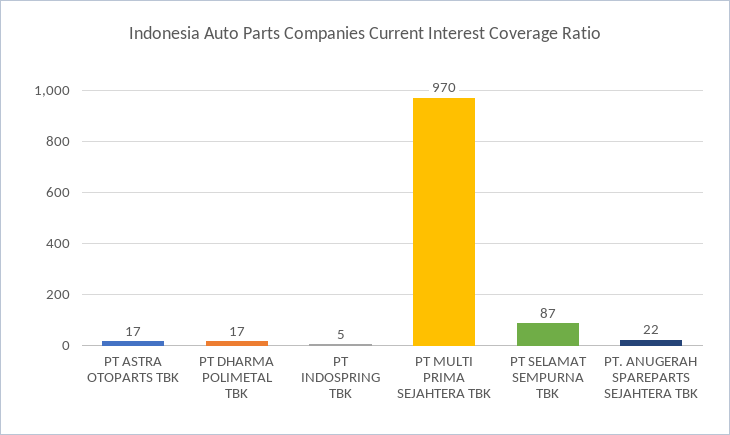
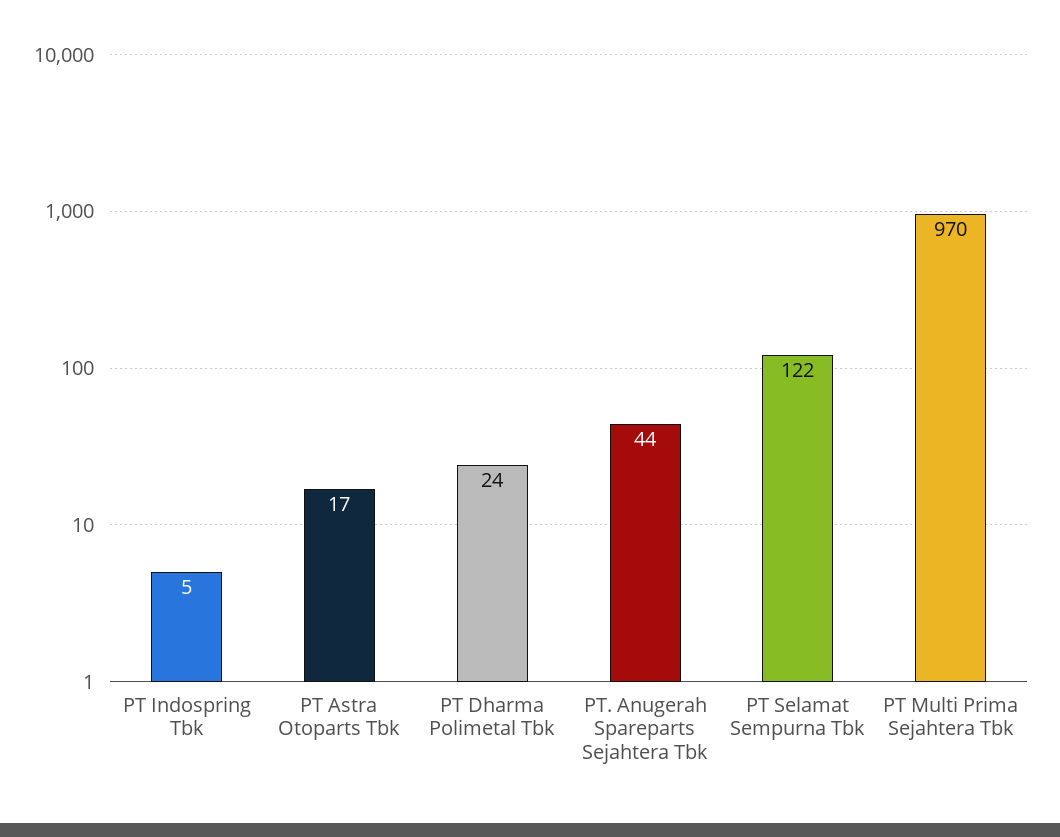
PT DHARMA POLIMETAL TBK: 17 -> 24
PT SELAMAT SEMPURNA TBK: 87 -> 122
PT. ANUGERAH SPAREPARTS SEJAHTERA TBK: 22 -> 44

